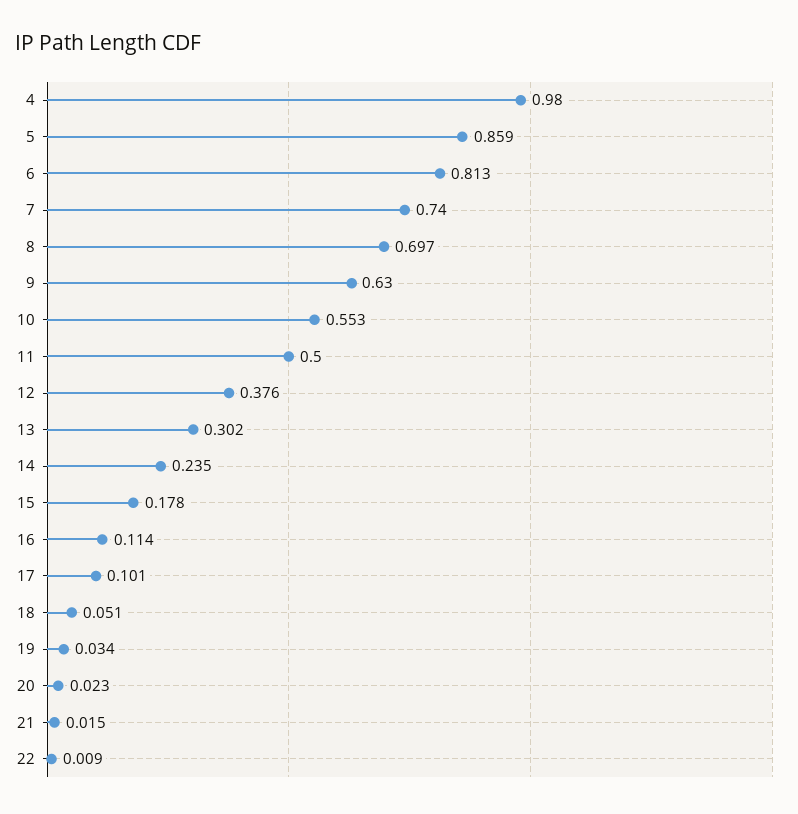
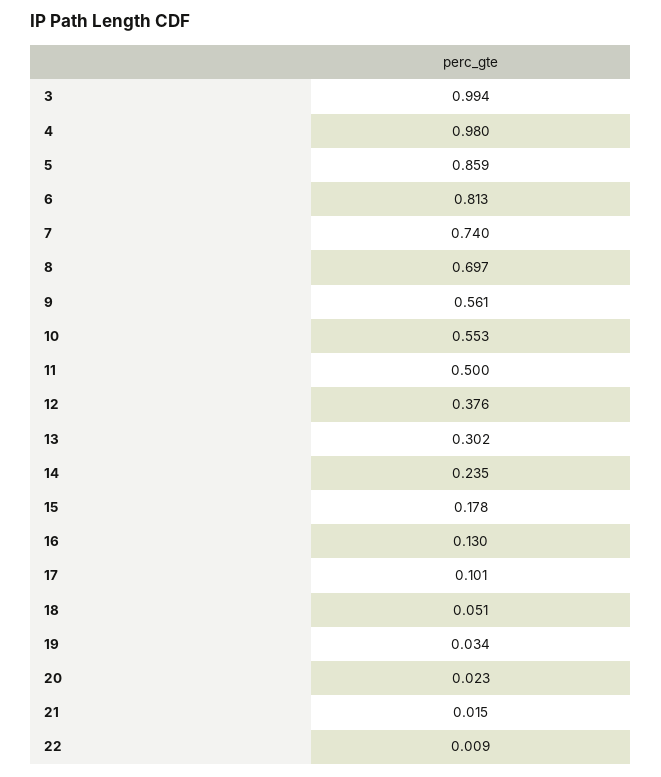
9: 0.63 -> 0.561
16: 0.114 -> 0.13
3: none -> 0.994

